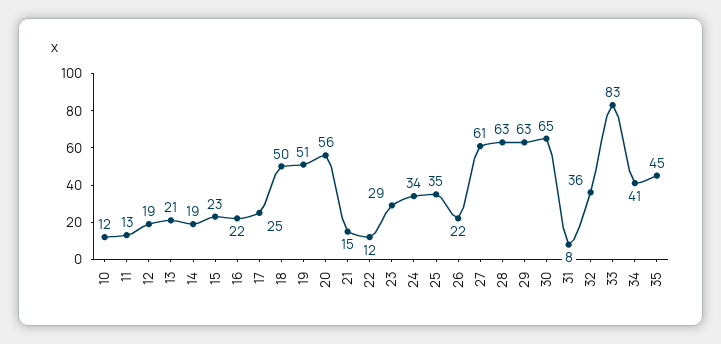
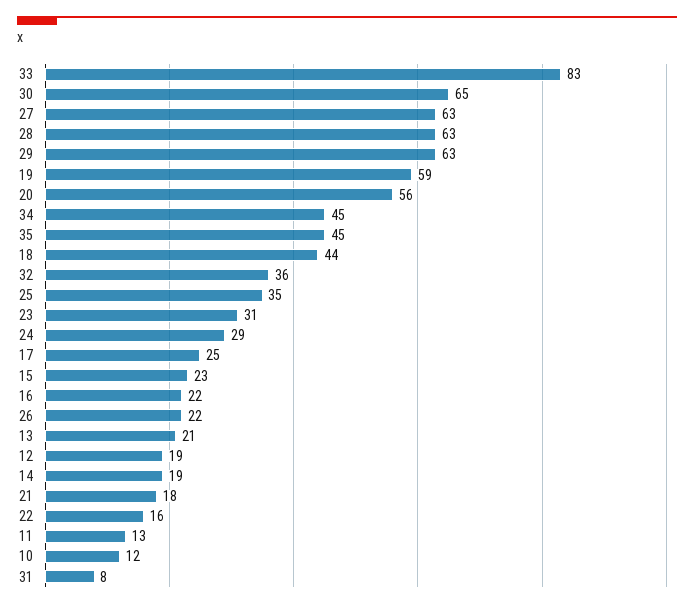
18: 50 -> 44
19: 51 -> 59
21: 15 -> 18
22: 12 -> 16
23: 29 -> 31
24: 34 -> 29
27: 61 -> 63
34: 41 -> 45

